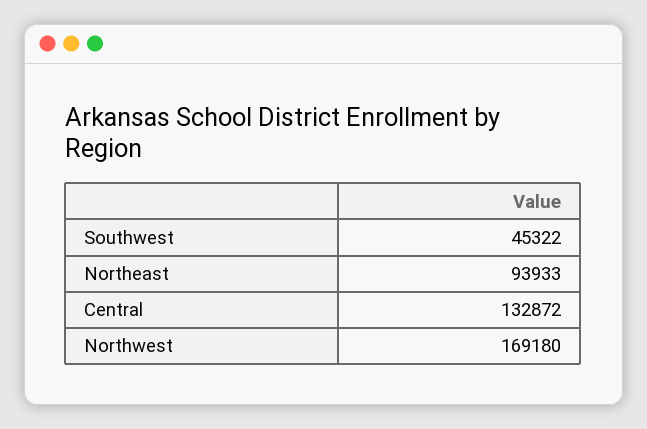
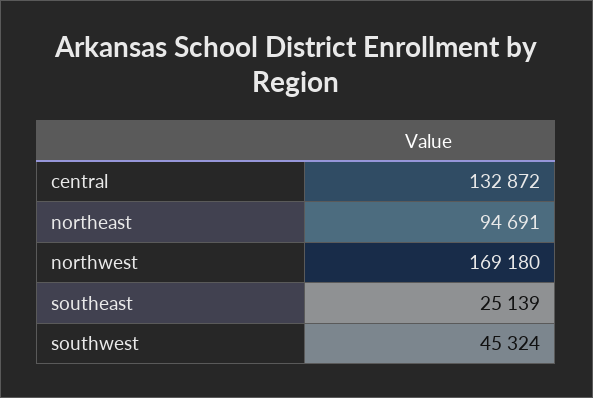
Southwest: 45322 -> 45324
Northeast: 93933 -> 94691
southeast: none -> 25139

